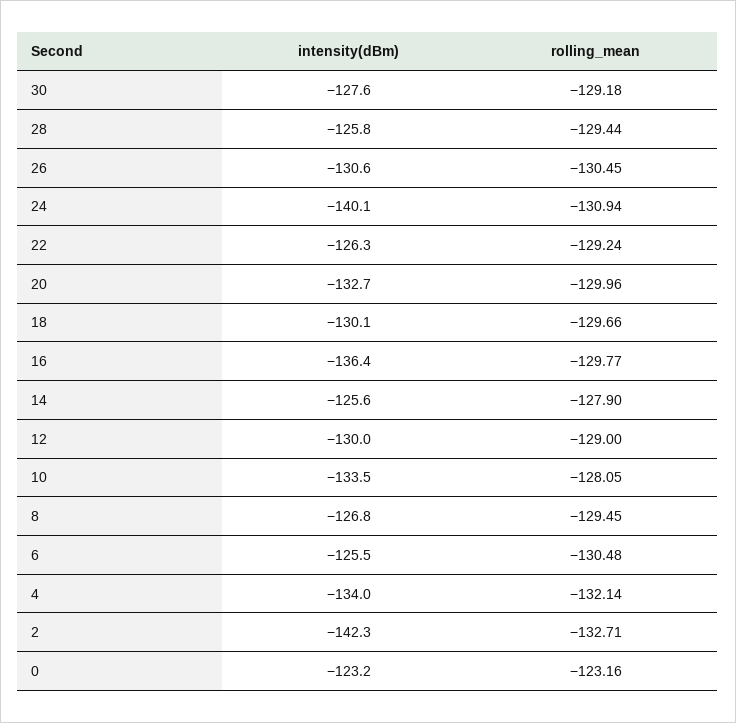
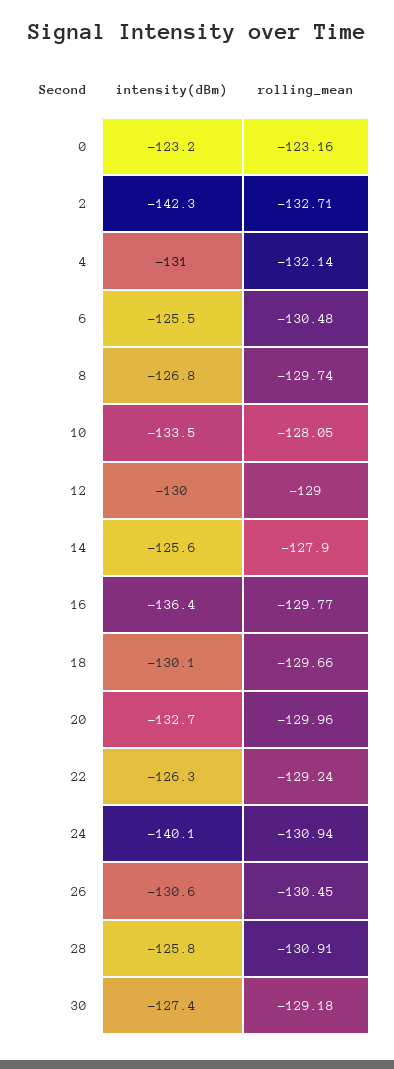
intensity(dBm), 30: -127.6 -> -127.4
rolling_mean, 28: -129.44 -> -130.91
rolling_mean, 8: -129.45 -> -129.74
intensity(dBm), 4: -134 -> -131

